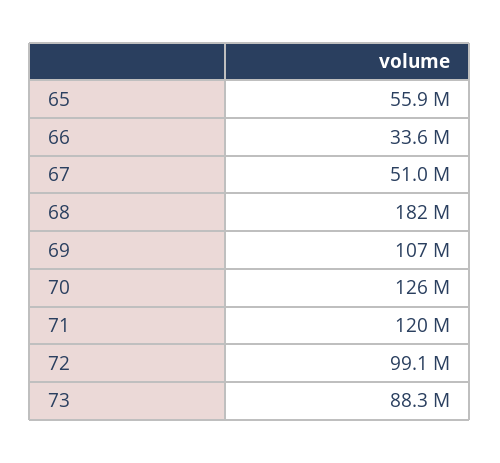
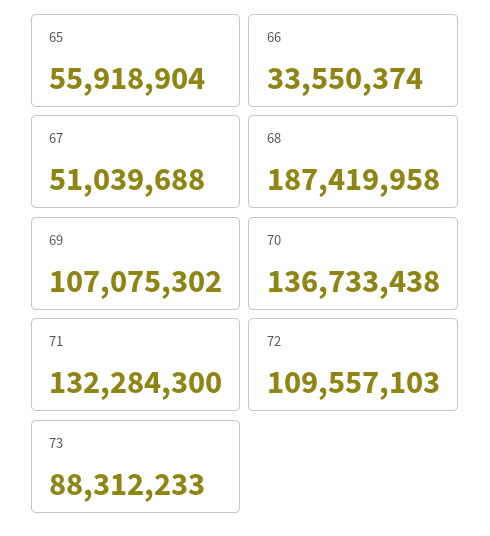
68: 182000000 -> 187419958
70: 126000000 -> 136733438
71: 120000000 -> 132284300
72: 99100000 -> 109557103

